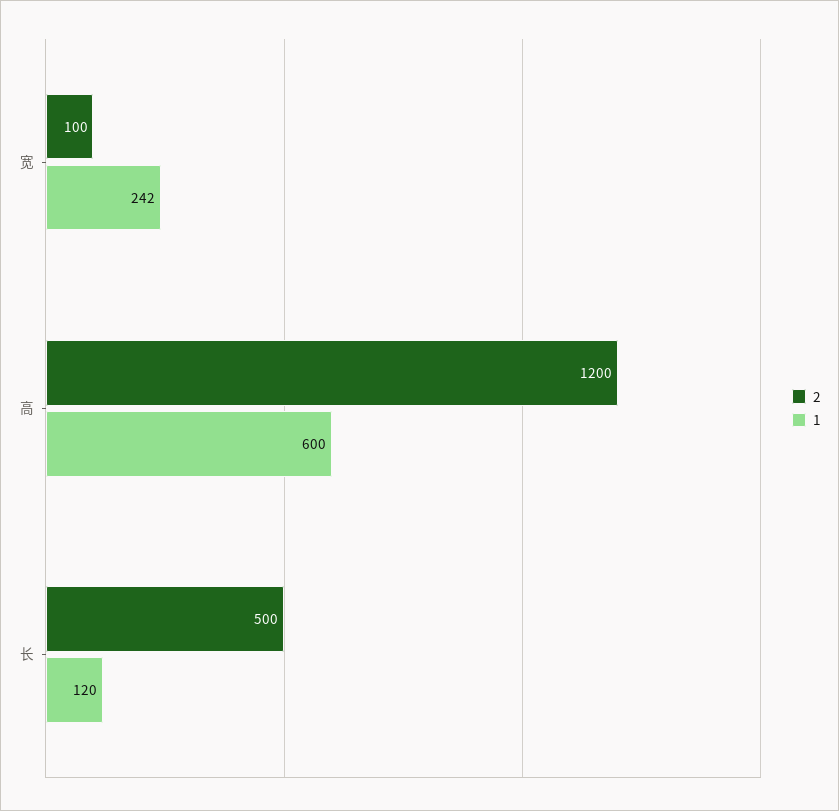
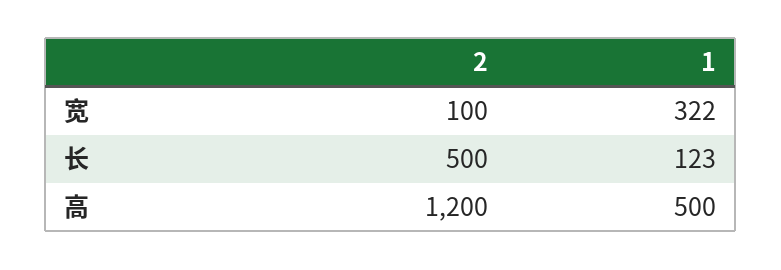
1, 宽: 242 -> 322
1, 高: 600 -> 500
1, 长: 120 -> 123

